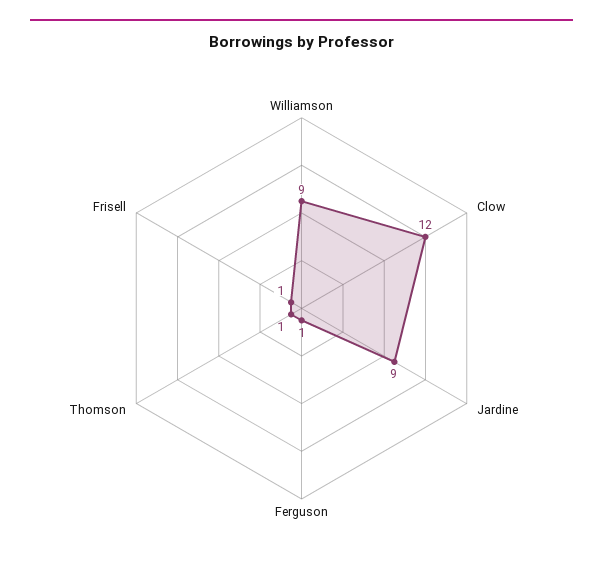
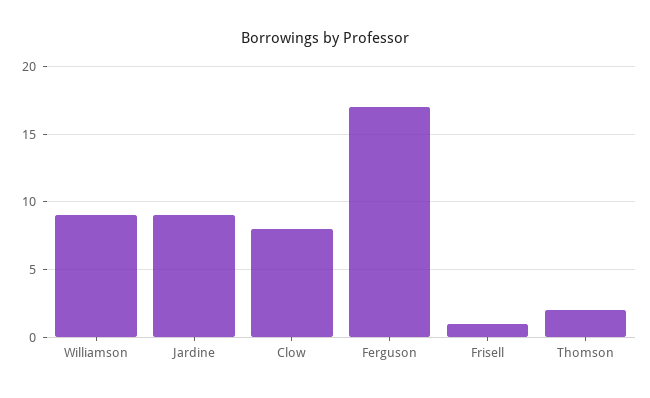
Clow: 12 -> 8
Ferguson: 1 -> 17
Thomson: 1 -> 2

